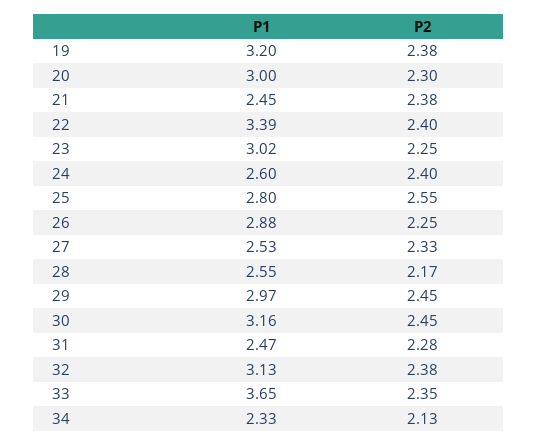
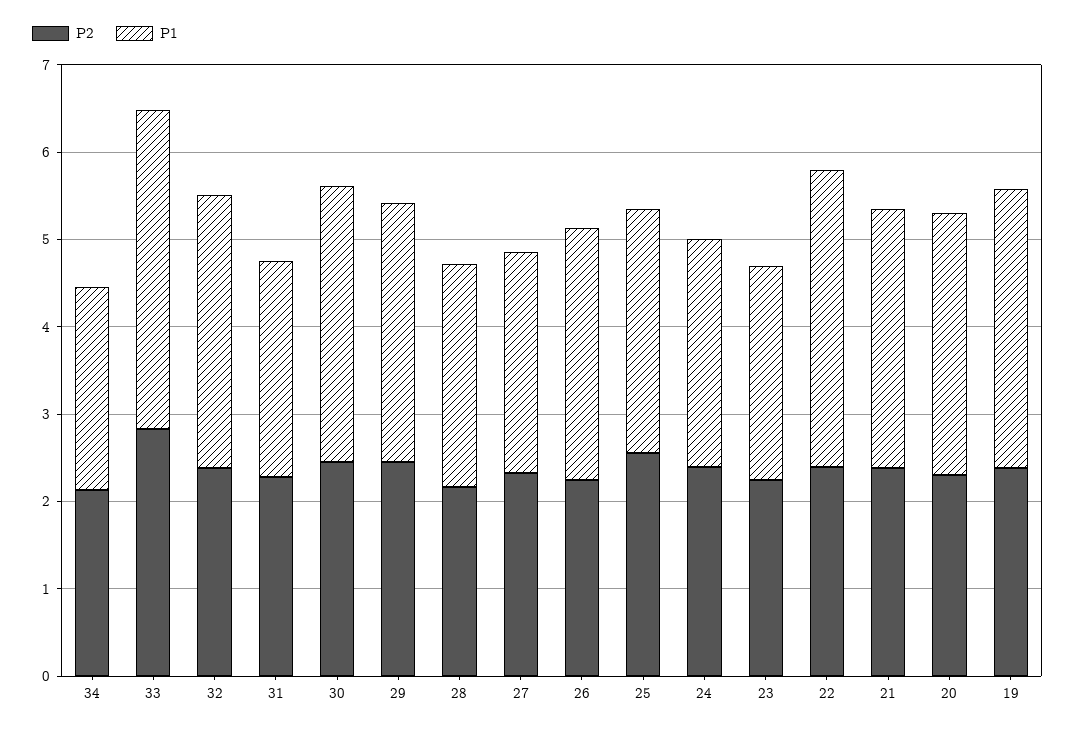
P1, 21: 2.45 -> 3
P1, 23: 3.02 -> 2.4
P2, 33: 2.35 -> 2.8

